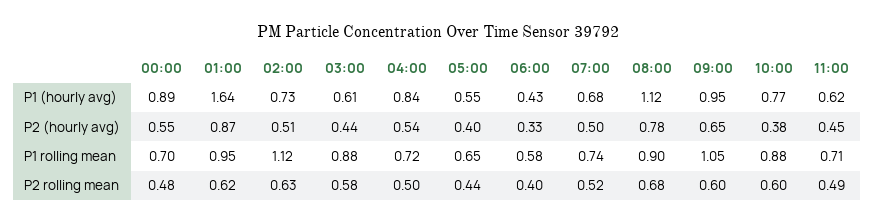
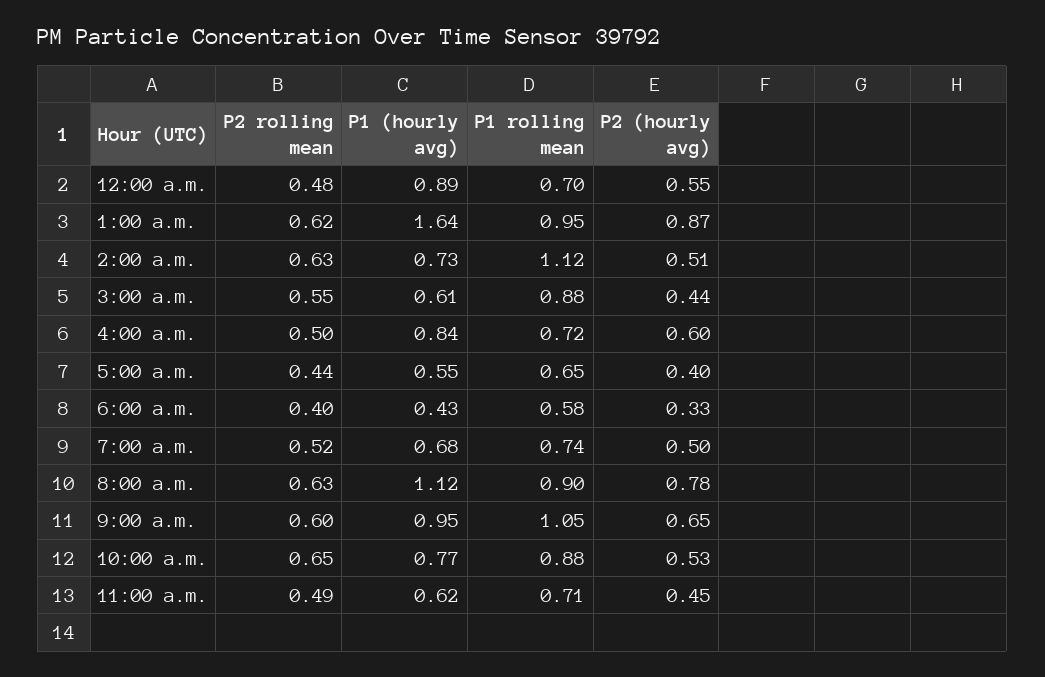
04:00, P2 (hourly avg): 0.54 -> 0.6
10:00, P2 (hourly avg): 0.38 -> 0.53
03:00, P2 rolling mean: 0.58 -> 0.55
08:00, P2 rolling mean: 0.68 -> 0.63
10:00, P2 rolling mean: 0.6 -> 0.65

